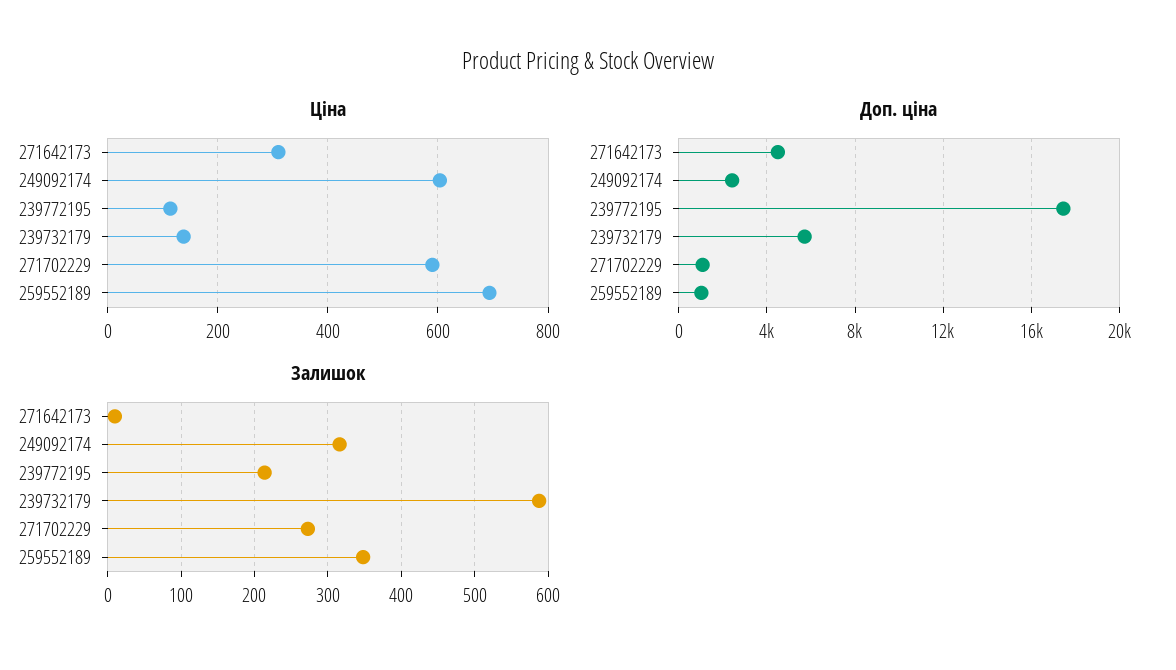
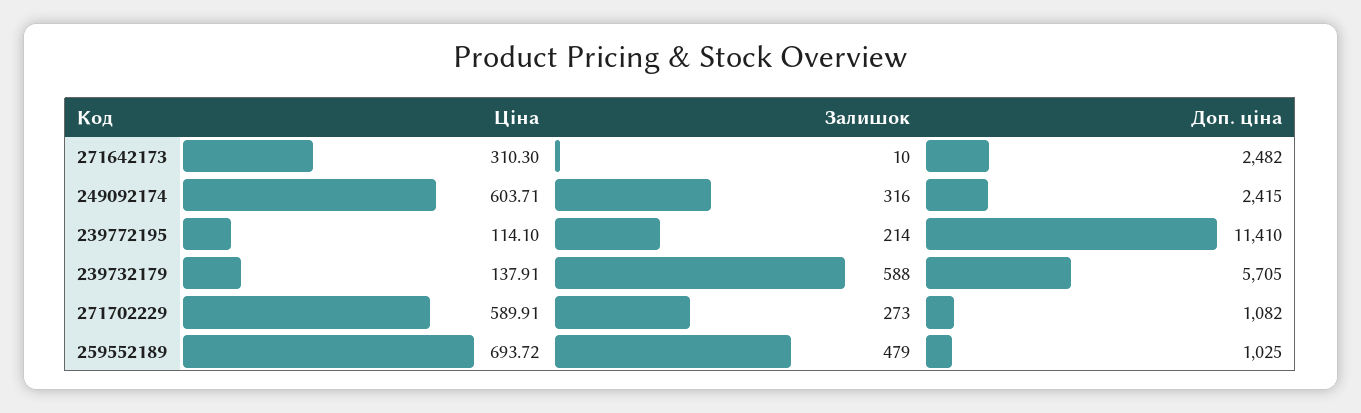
Доп. ціна, 271642173: 4500 -> 2482
Доп. ціна, 239772195: 17500 -> 11410
Залишок, 259552189: 350 -> 479

